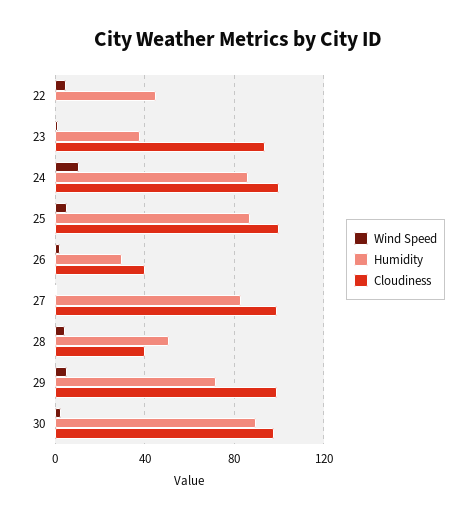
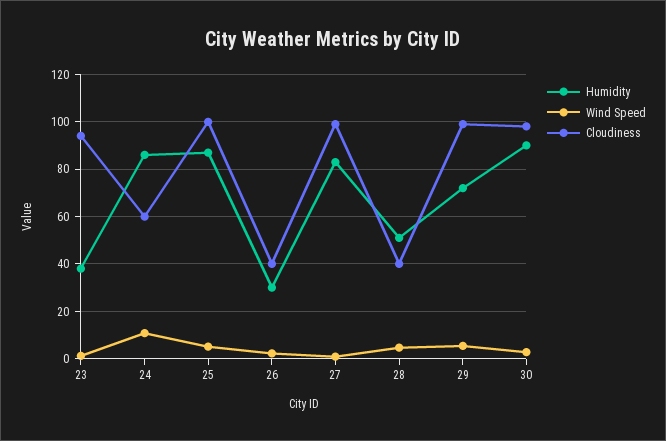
Wind Speed, 22: 5 -> none
Humidity, 22: 45 -> none
Cloudiness, 22: 0 -> none
Cloudiness, 24: 100 -> 60

